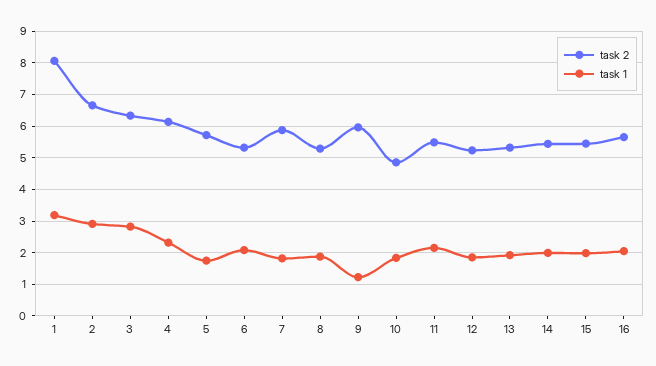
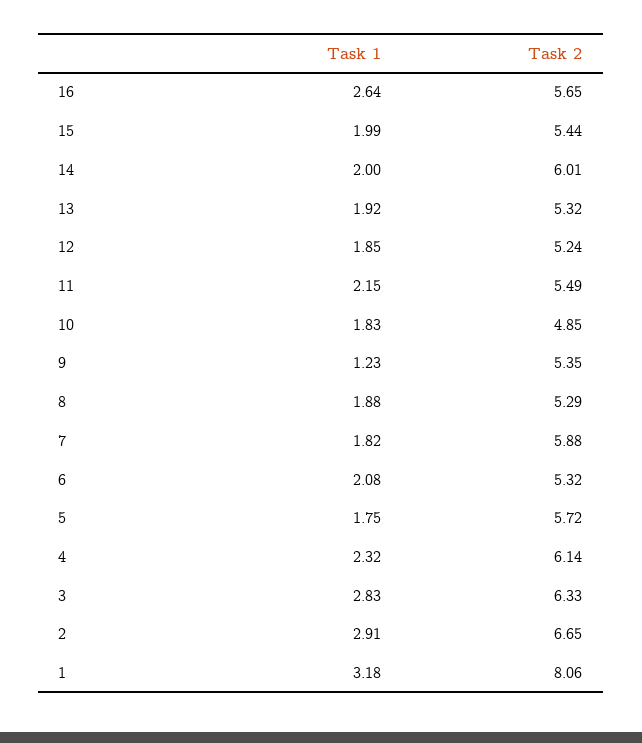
task 2, 9: 6 -> 5.35
task 2, 14: 5.4 -> 6.01
task 1, 16: 2 -> 2.64

